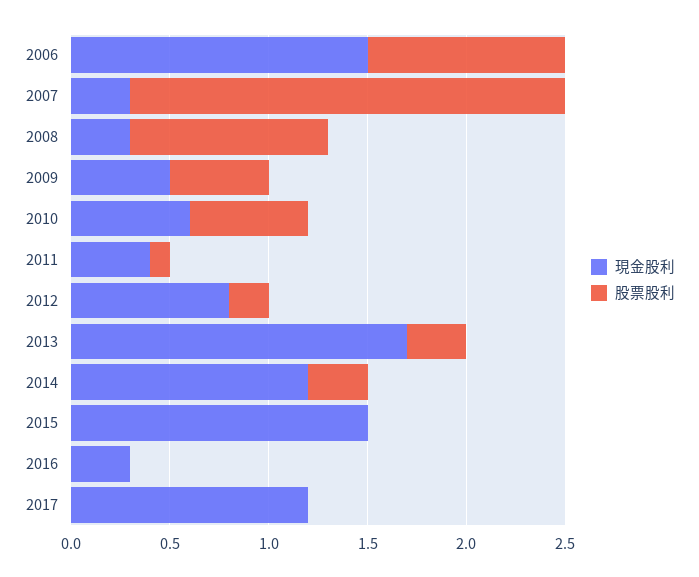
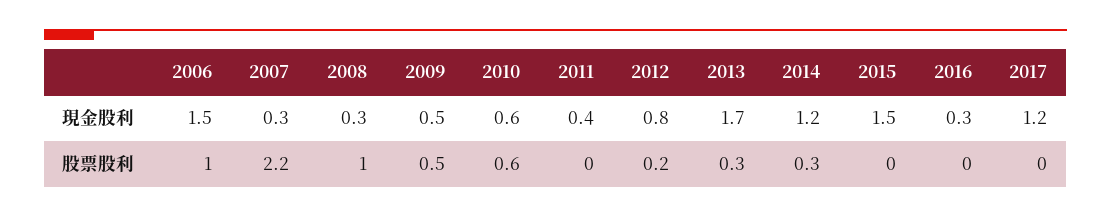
股票股利, 2011: 0.1 -> 0

